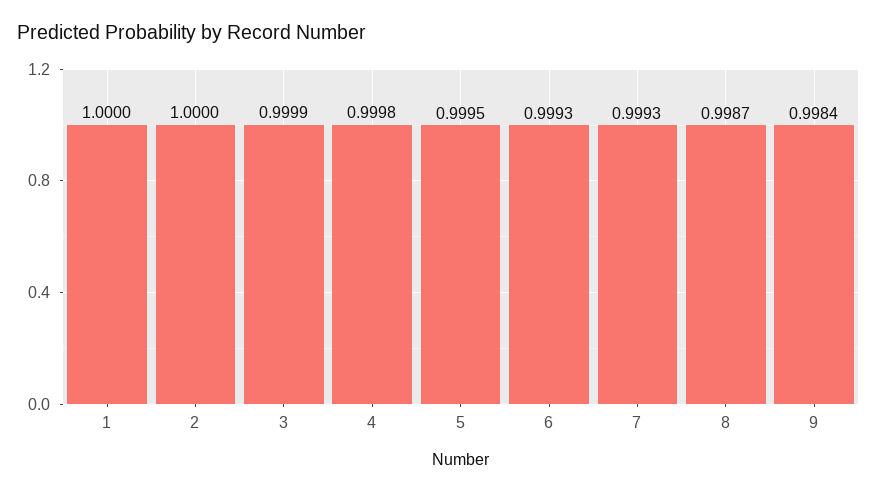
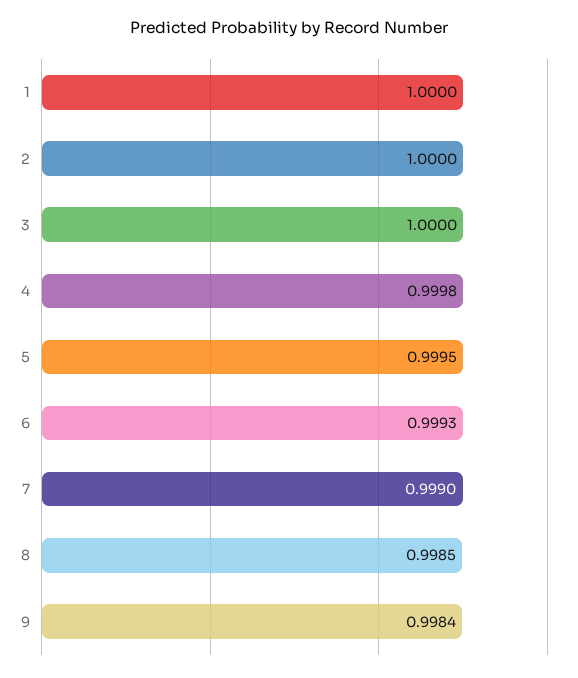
3: 0.9999 -> 1
7: 0.9993 -> 0.999
8: 0.9987 -> 0.9985

